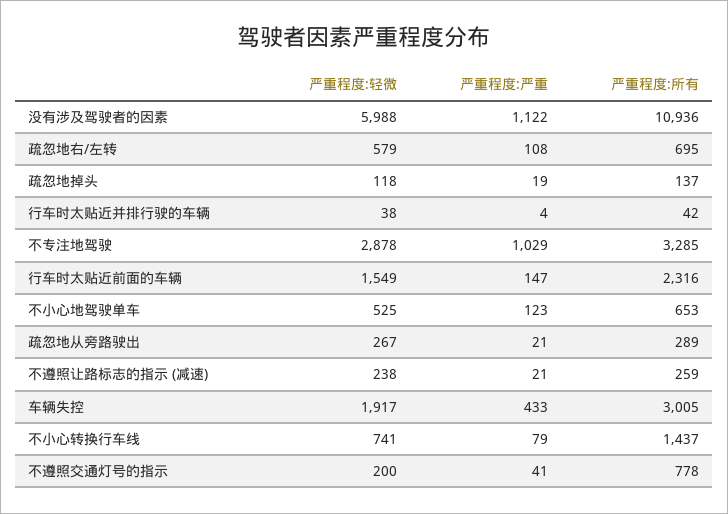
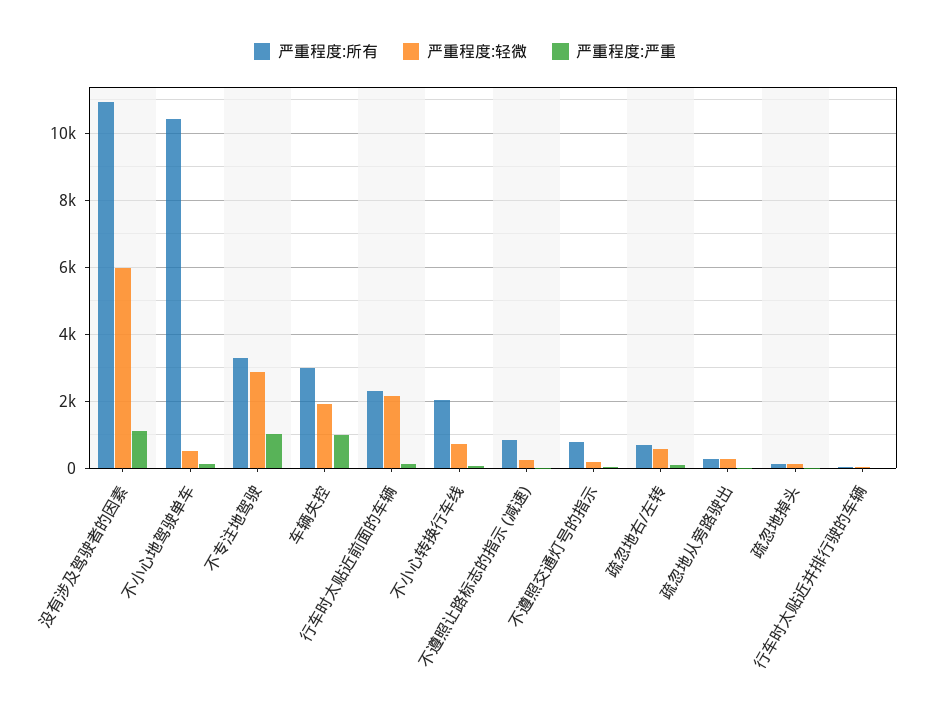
严重程度:轻微, 行车时太贴近前面的车辆: 1549 -> 2200
严重程度:所有, 不小心地驾驶单车: 653 -> 10400
严重程度:所有, 不遵照让路标志的指示 (减速): 259 -> 800
严重程度:严重, 车辆失控: 433 -> 1000
严重程度:所有, 不小心转换行车线: 1437 -> 2000

